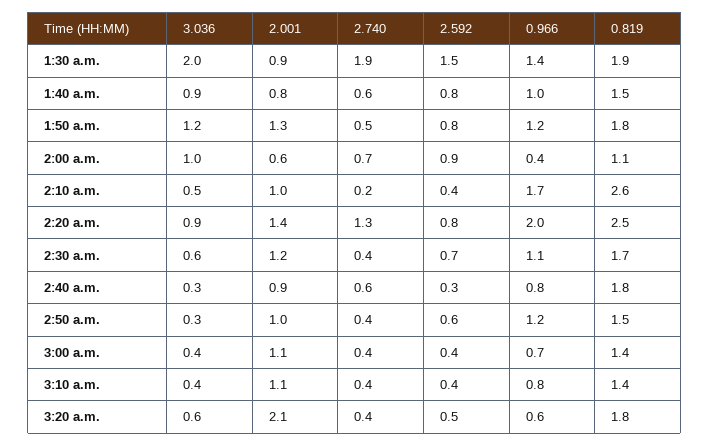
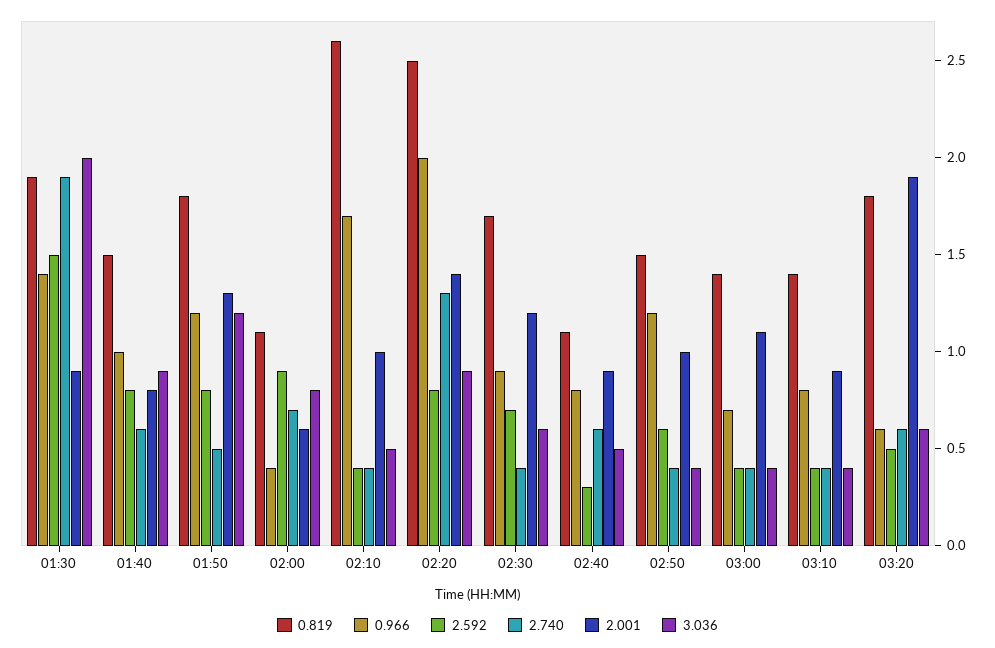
3.036, 2:00 a.m.: 1 -> 0.8
2.740, 2:10 a.m.: 0.2 -> 0.4
0.966, 2:30 a.m.: 1.1 -> 0.9
3.036, 2:40 a.m.: 0.3 -> 0.5
0.819, 2:40 a.m.: 1.8 -> 1.1
3.036, 2:50 a.m.: 0.3 -> 0.4
2.001, 3:10 a.m.: 1.1 -> 0.9
2.001, 3:20 a.m.: 2.1 -> 1.9
2.740, 3:20 a.m.: 0.4 -> 0.6

